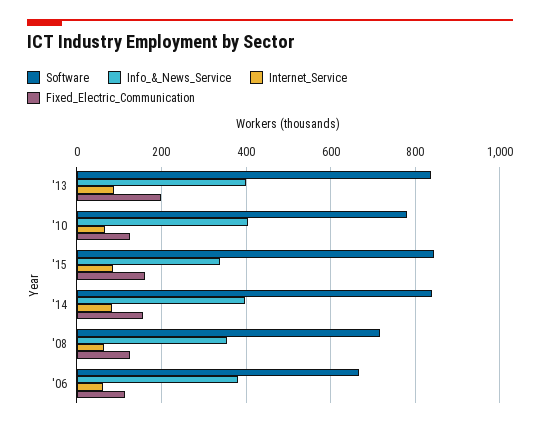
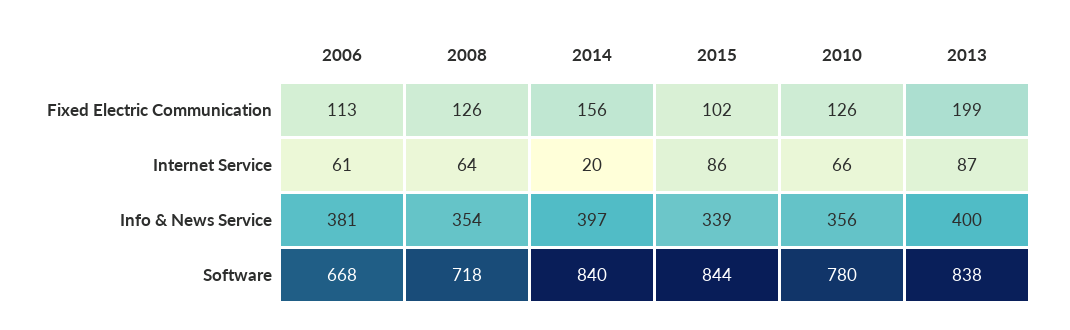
Info_&_News_Service, '10: 400 -> 356
Fixed_Electric_Communication, '15: 160 -> 102
Internet_Service, '14: 80 -> 20

